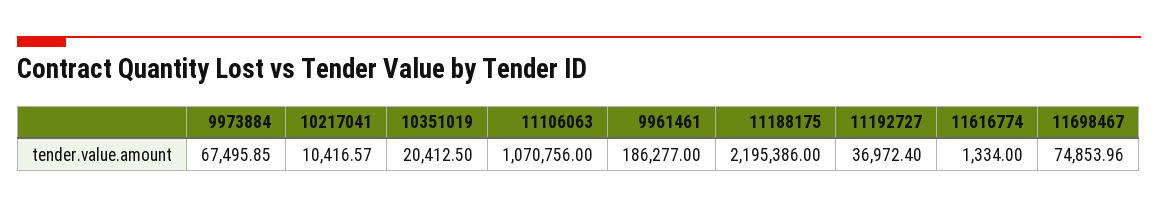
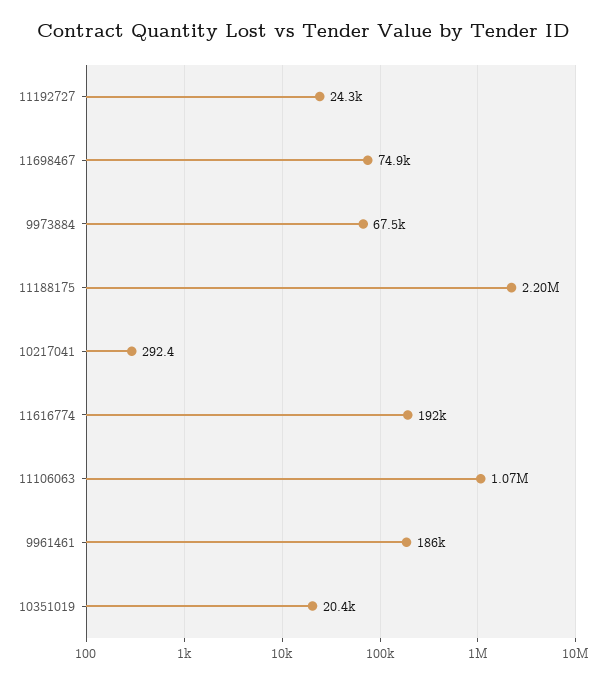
10217041: 10416.57 -> 292.4
11192727: 36972.4 -> 24300
11616774: 1334 -> 192000

